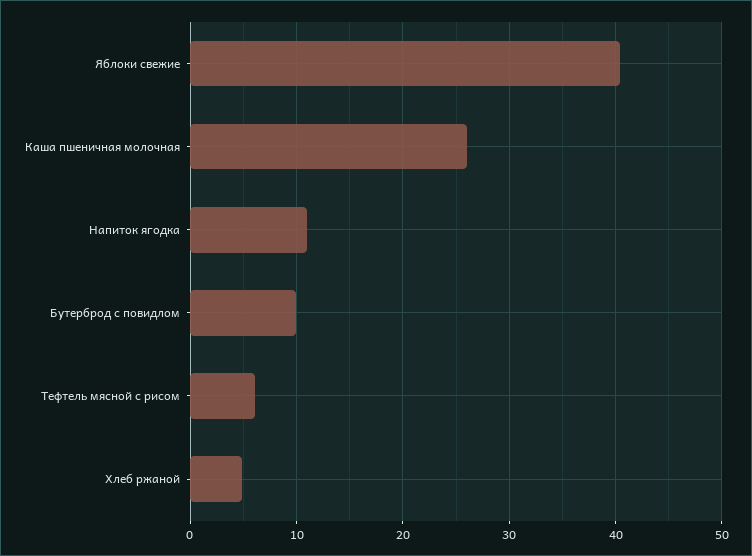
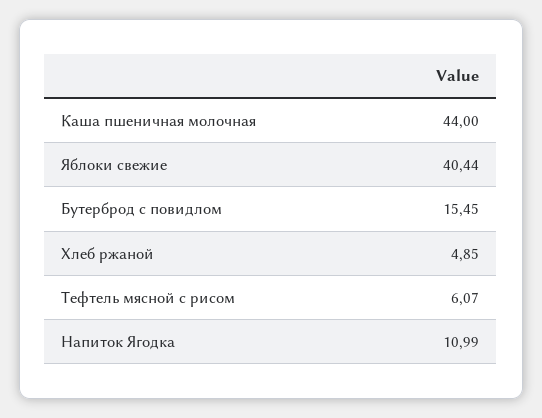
Каша пшеничная молочная: 26 -> 44
Бутерброд с повидлом: 10 -> 15.45

